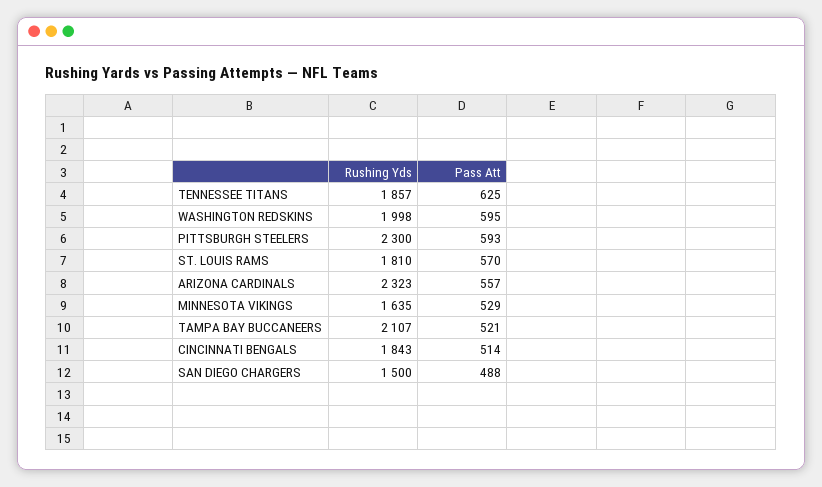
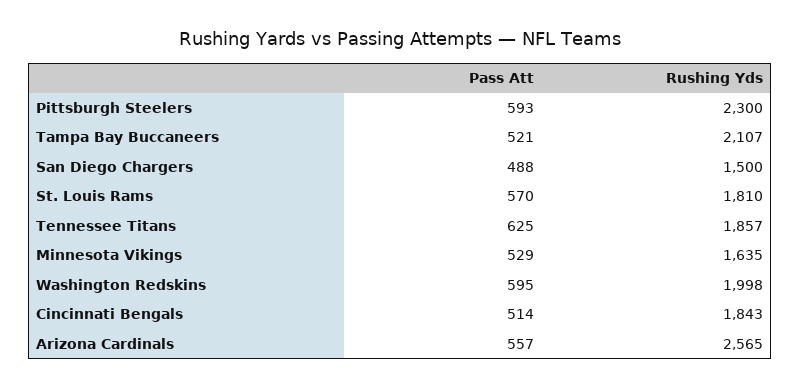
Rushing Yds, ARIZONA CARDINALS: 2323 -> 2565

